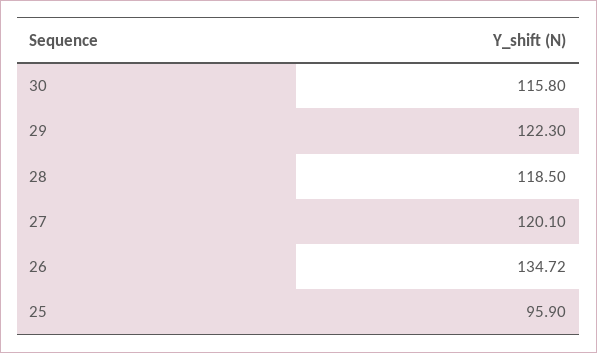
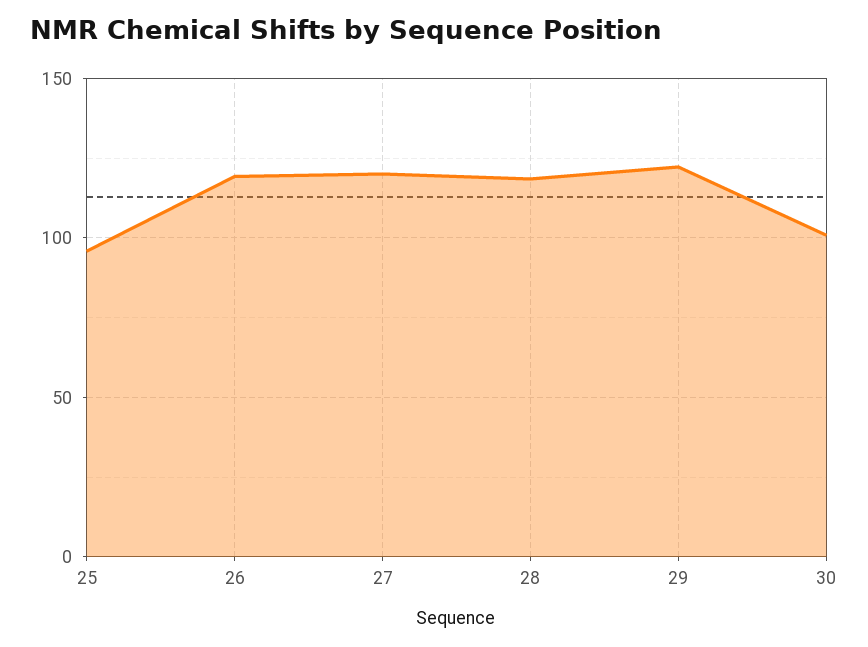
30: 115.8 -> 100
26: 134.72 -> 120

